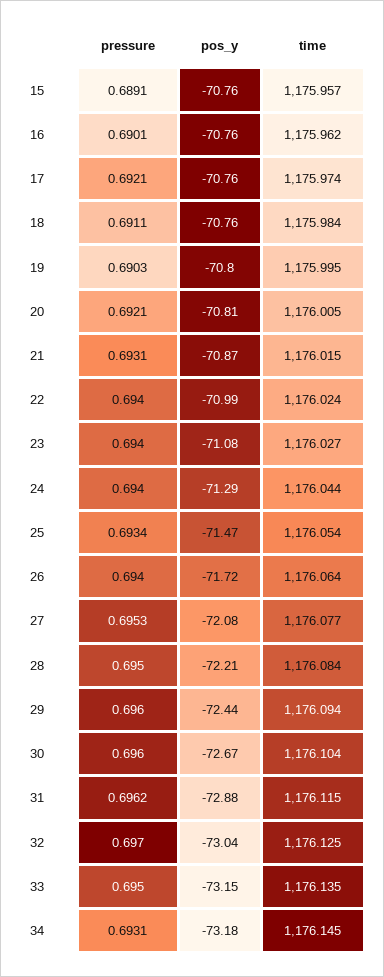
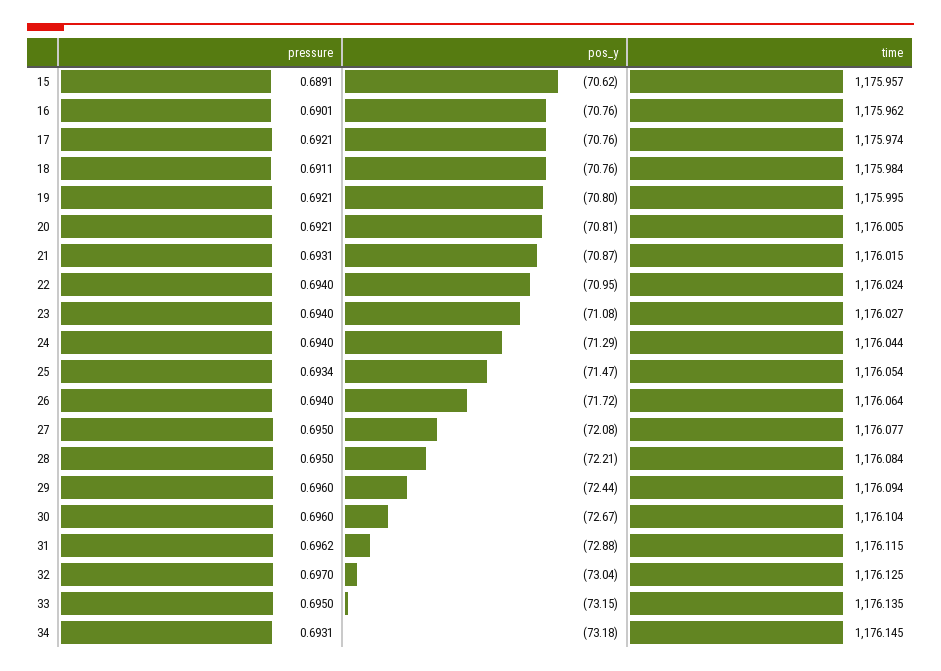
pos_y, 15: -70.76 -> -70.62
pressure, 19: 0.6903 -> 0.6921
pos_y, 22: -70.99 -> -70.95
pressure, 27: 0.6953 -> 0.695

